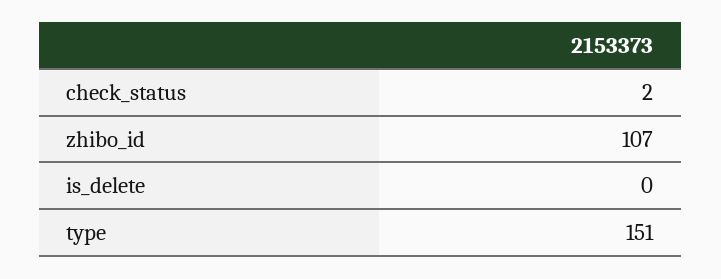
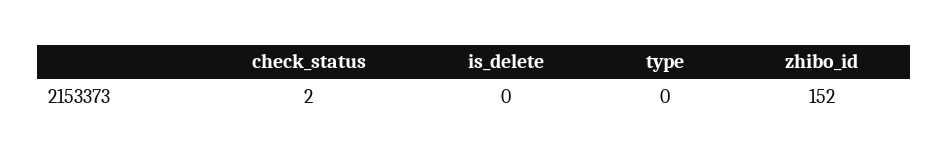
zhibo_id: 107 -> 152
type: 151 -> 0

